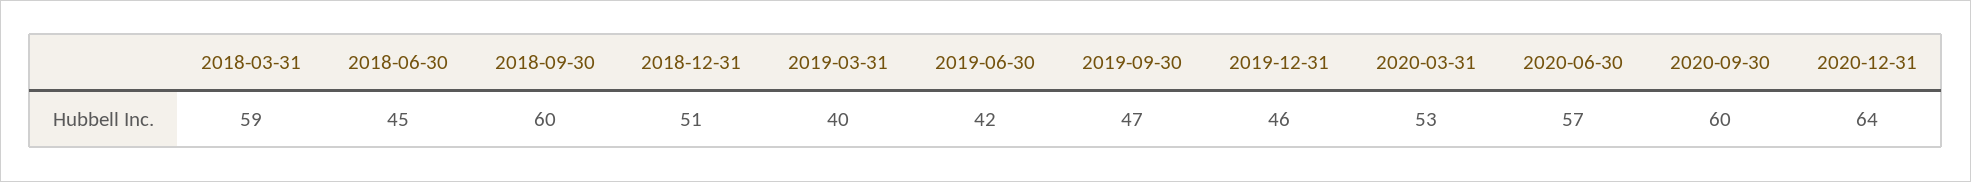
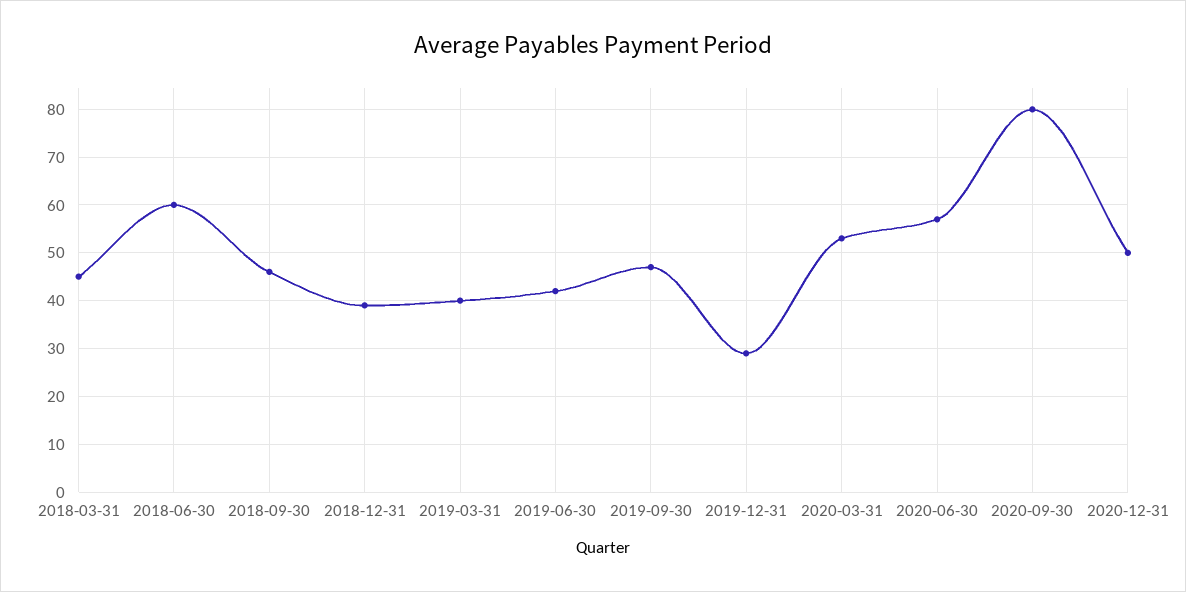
2018-03-31: 59 -> 45
2018-06-30: 45 -> 60
2018-09-30: 60 -> 45
2018-12-31: 51 -> 40
2019-12-31: 46 -> 30
2020-09-30: 60 -> 80
2020-12-31: 64 -> 50

